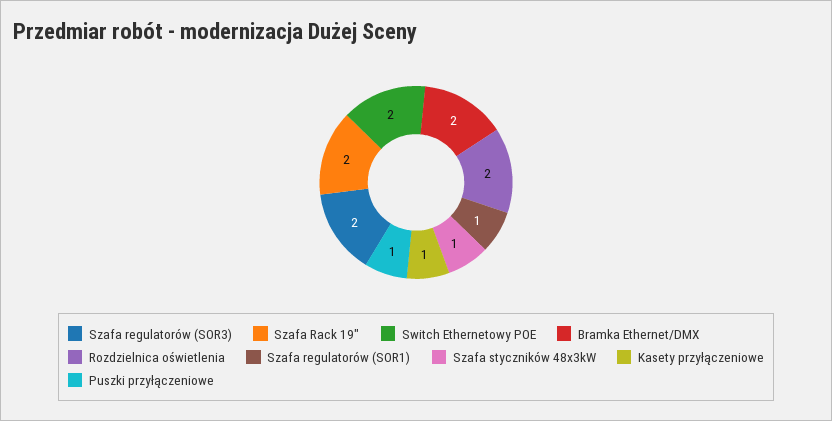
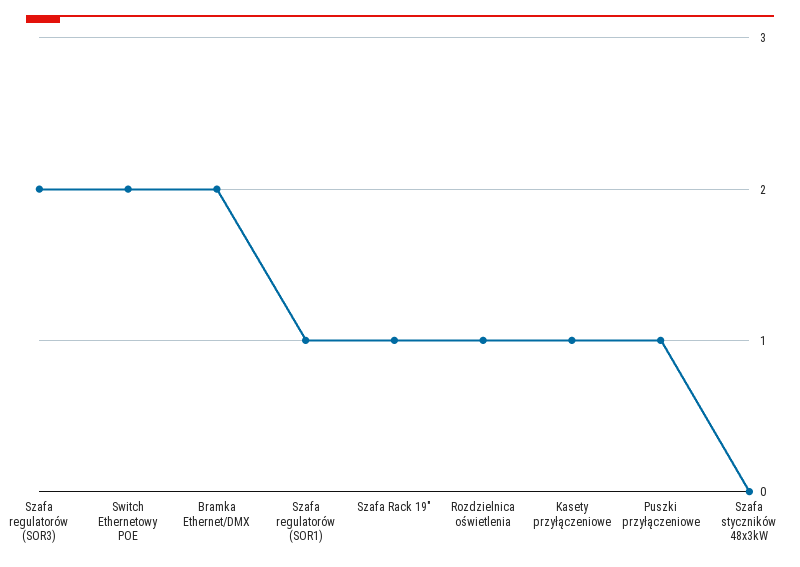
Szafa Rack 19": 2 -> 1
Rozdzielnica oświetlenia: 2 -> 1
Szafa styczników 48x3kW: 1 -> 0

